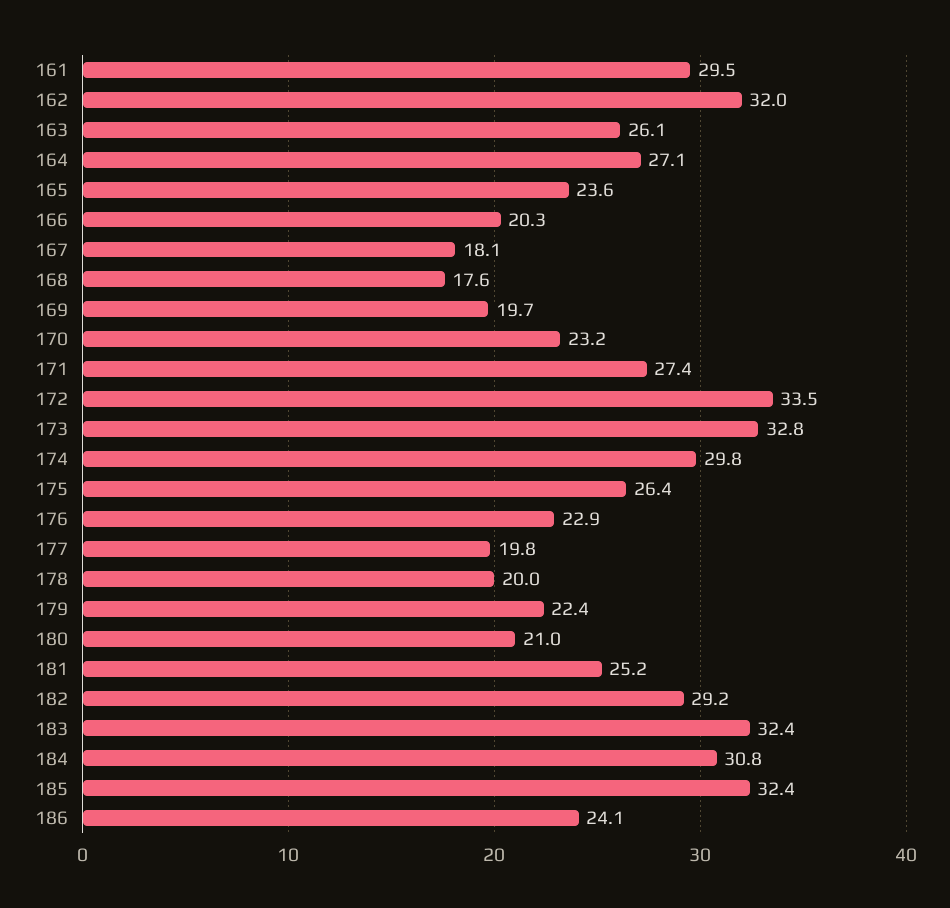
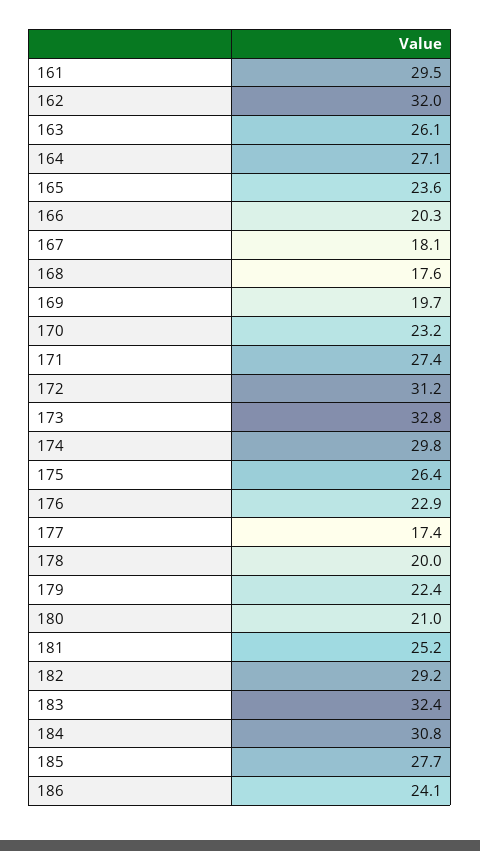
172: 33.5 -> 31.2
177: 19.8 -> 17.4
185: 32.4 -> 27.7

